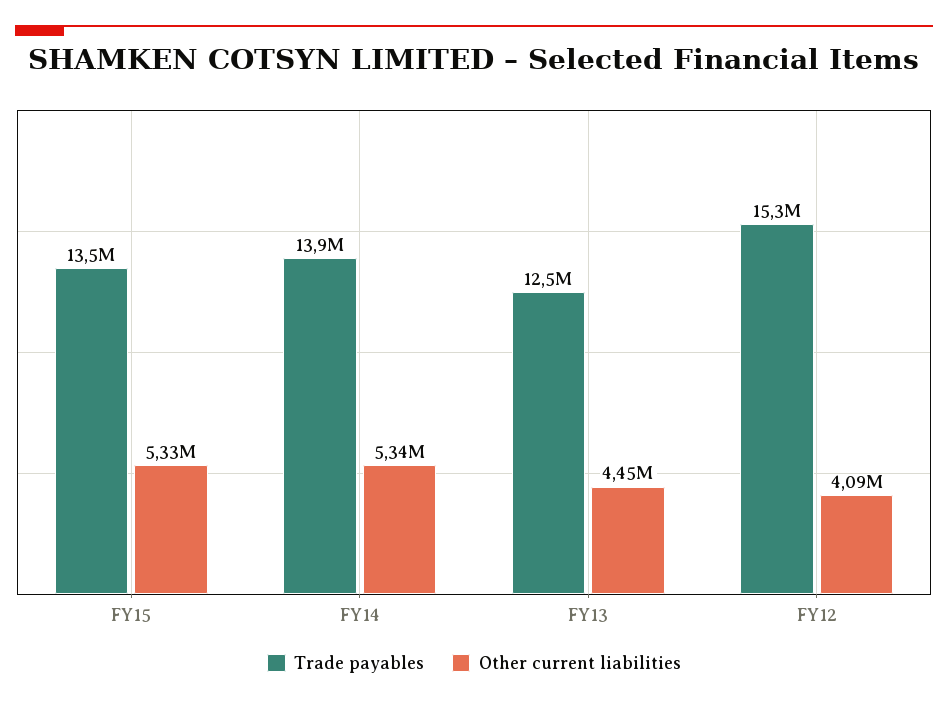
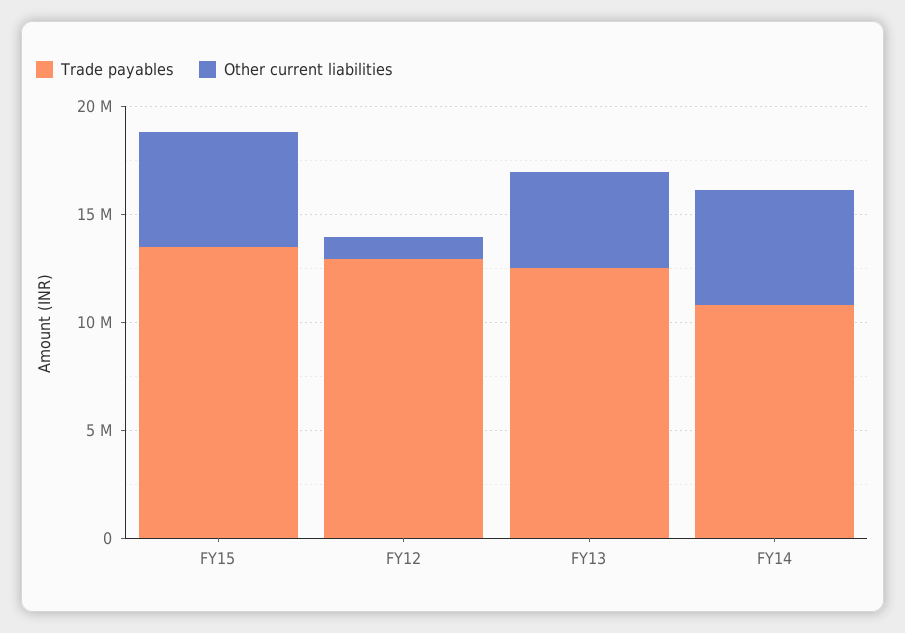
Trade payables, FY14: 13900000 -> 11000000
Trade payables, FY12: 15300000 -> 13000000
Other current liabilities, FY12: 4090000 -> 1000000

